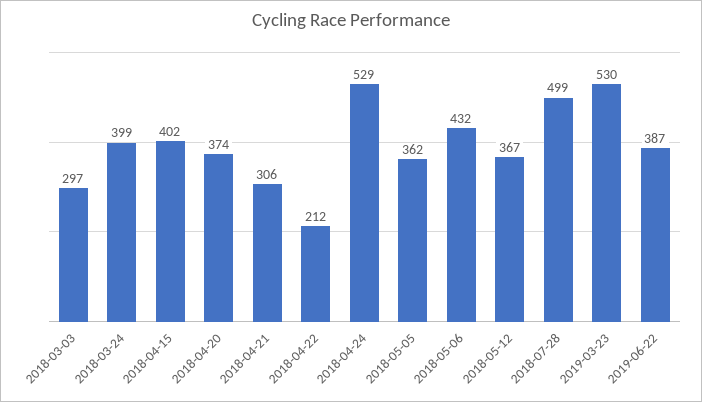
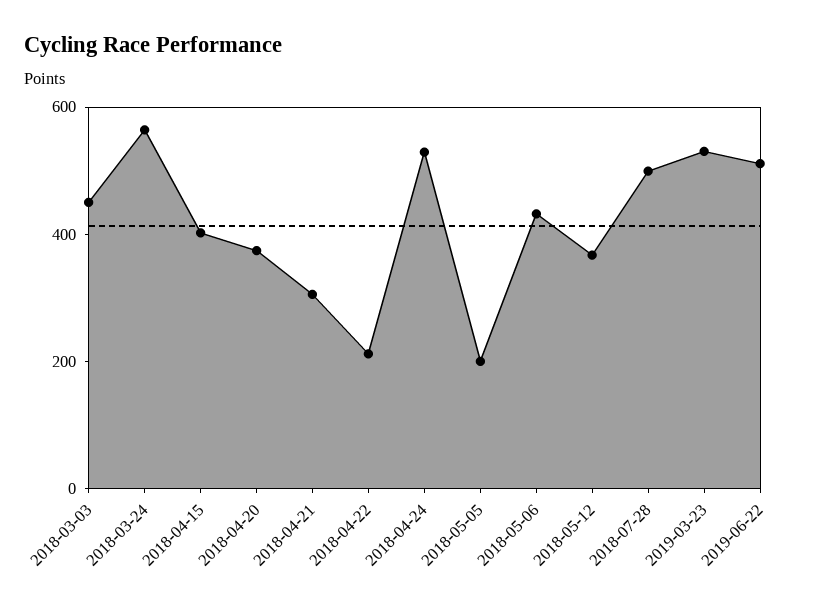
2018-03-03: 297 -> 450
2018-03-24: 399 -> 550
2018-05-05: 362 -> 200
2019-06-22: 387 -> 500

